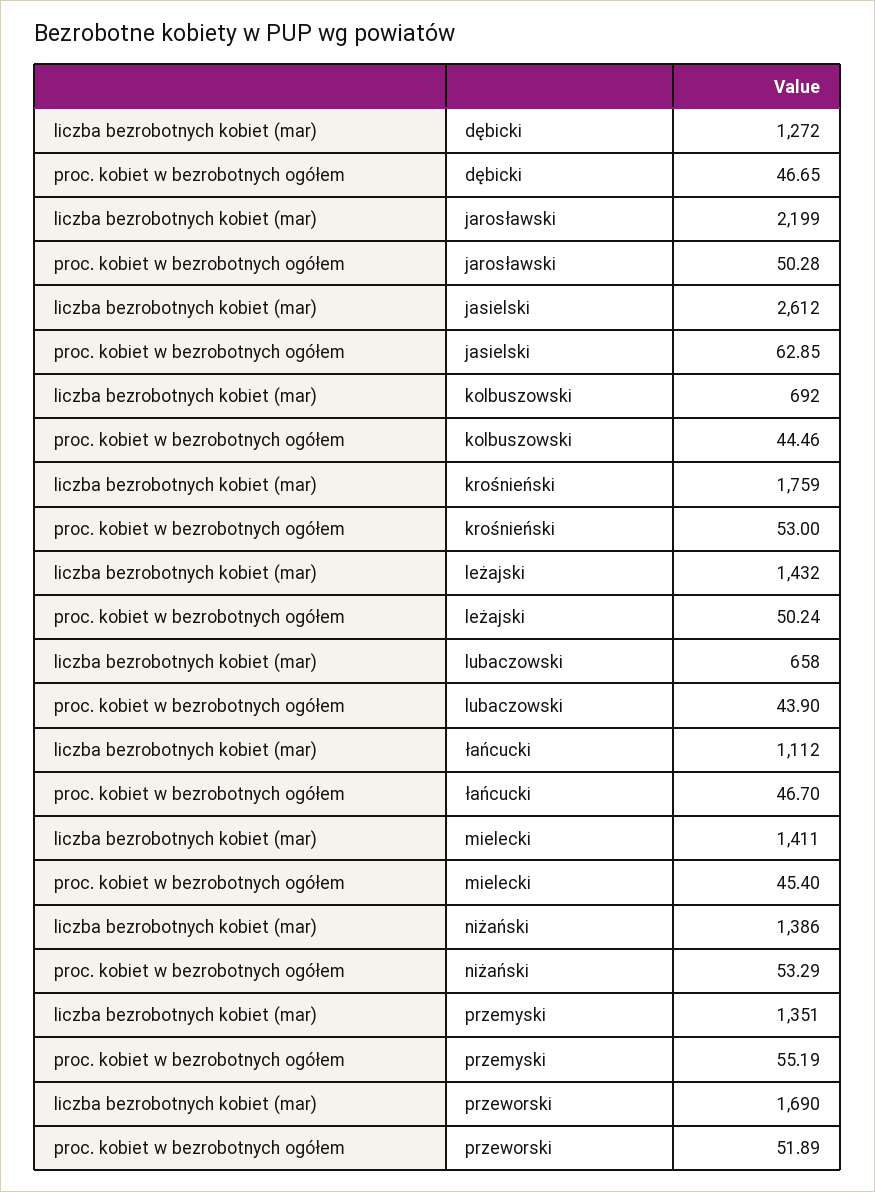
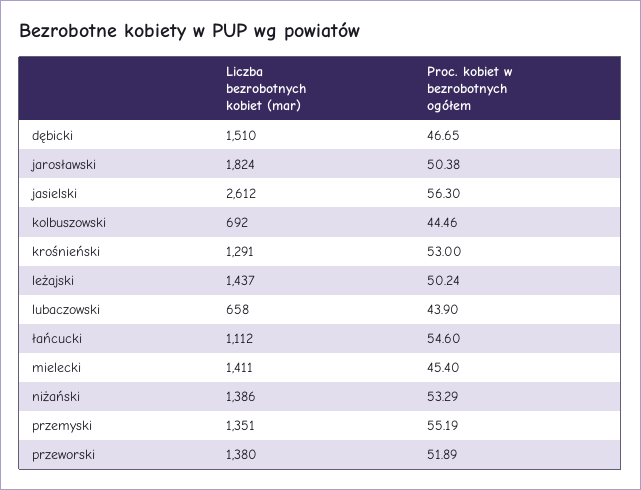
liczba bezrobotnych kobiet (mar), dębicki: 1272 -> 1510
liczba bezrobotnych kobiet (mar), jarosławski: 2199 -> 1824
proc. kobiet w bezrobotnych ogółem, jarosławski: 50.28 -> 50.38
proc. kobiet w bezrobotnych ogółem, jasielski: 62.85 -> 56.3
liczba bezrobotnych kobiet (mar), krośnieński: 1759 -> 1291
liczba bezrobotnych kobiet (mar), leżajski: 1432 -> 1437
proc. kobiet w bezrobotnych ogółem, łańcucki: 46.7 -> 54.6
liczba bezrobotnych kobiet (mar), przeworski: 1690 -> 1380

